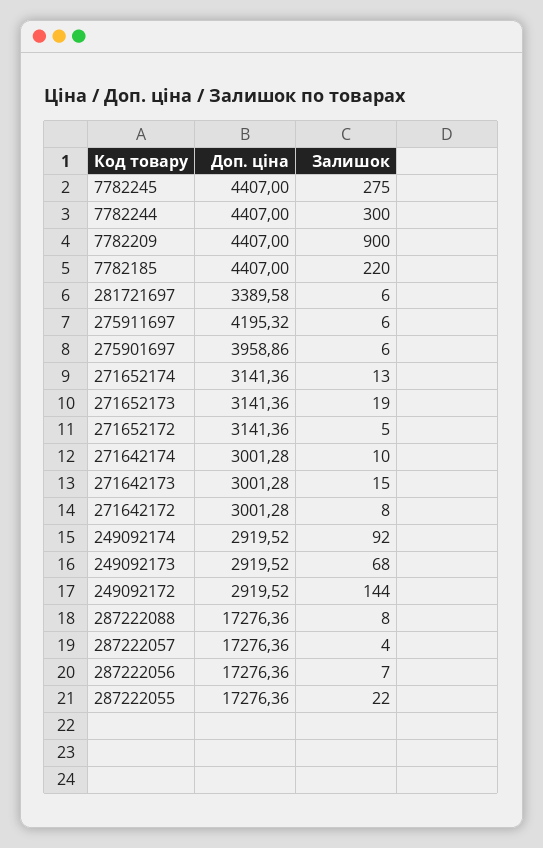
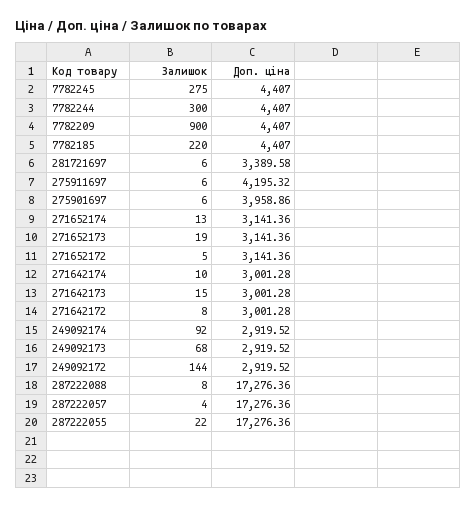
Доп. ціна, 287222056: 17276.36 -> none
Залишок, 287222056: 7 -> none

